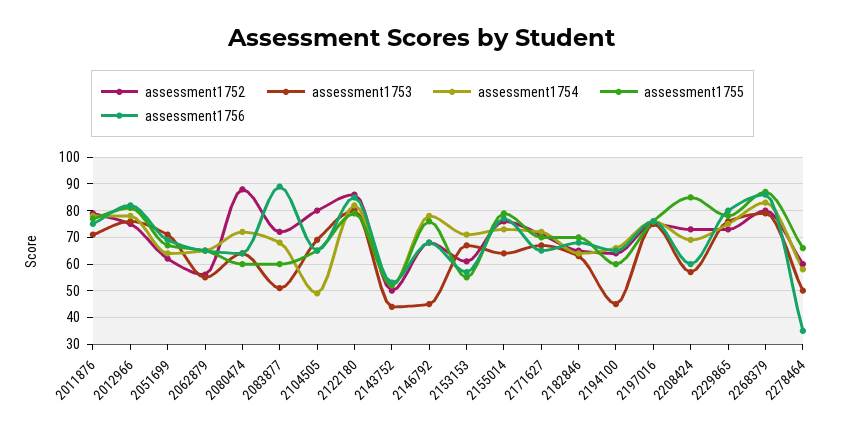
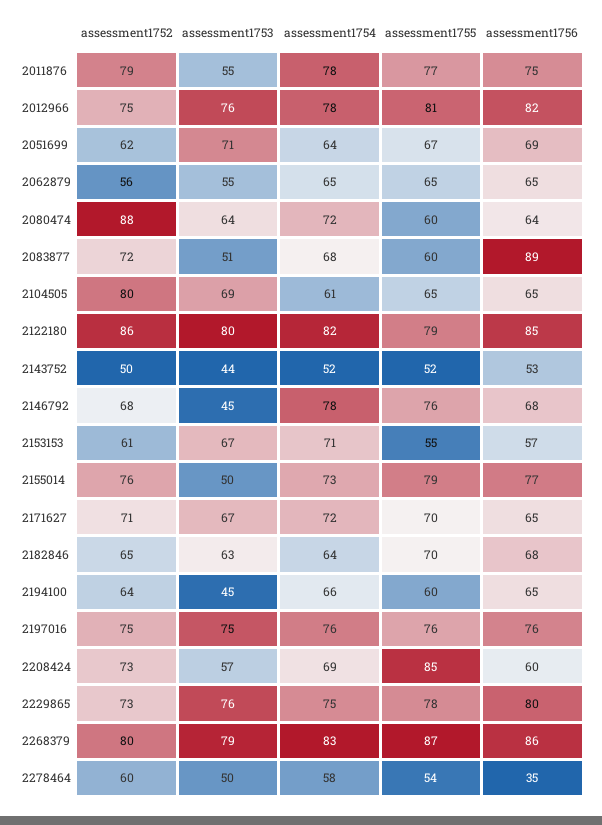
assessment1753, 2011876: 70 -> 55
assessment1754, 2104505: 50 -> 61
assessment1753, 2155014: 65 -> 50
assessment1755, 2278464: 65 -> 54

